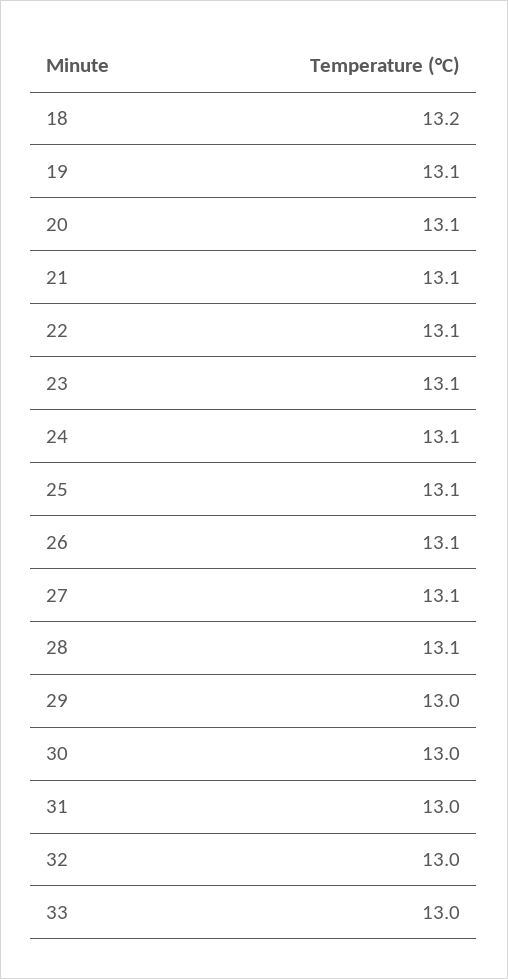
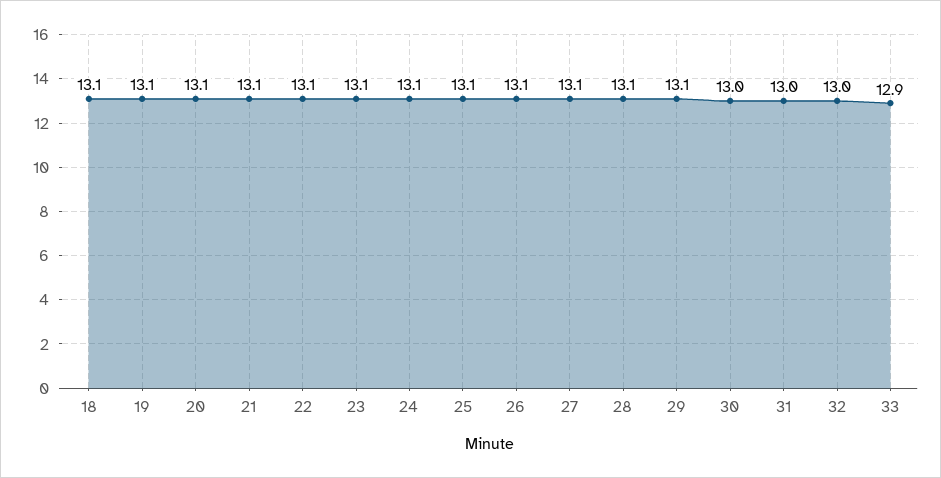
18: 13.2 -> 13.1
29: 13 -> 13.1
33: 13 -> 12.9

